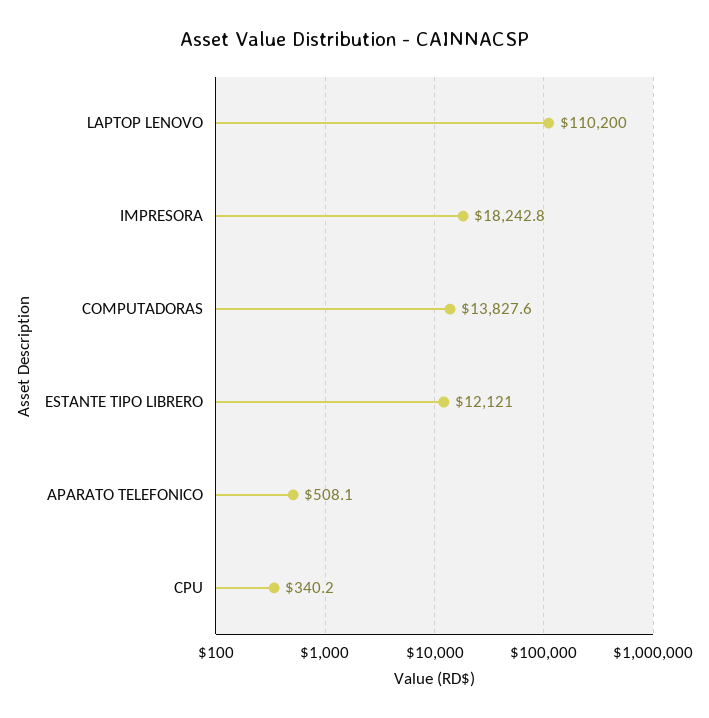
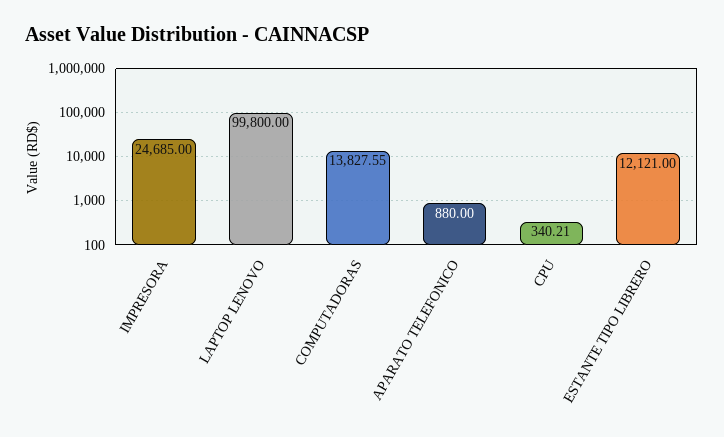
LAPTOP LENOVO: 110200 -> 99800
IMPRESORA: 18242.8 -> 24685
APARATO TELEFONICO: 508.1 -> 880

